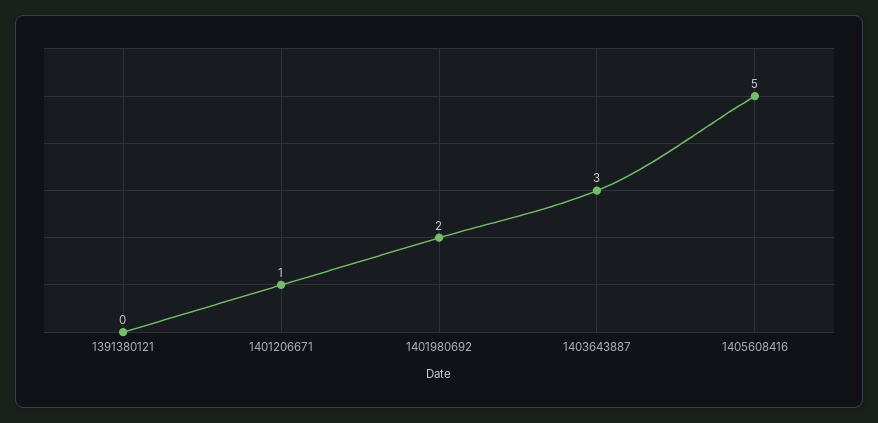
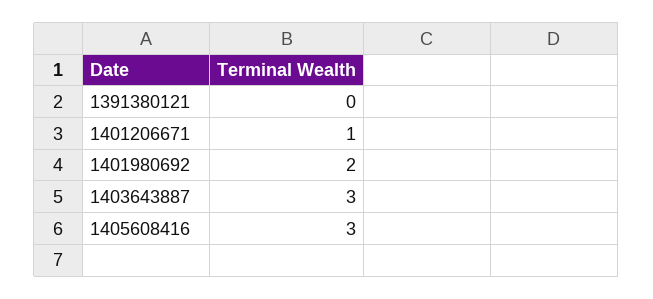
1405608416: 5 -> 3

